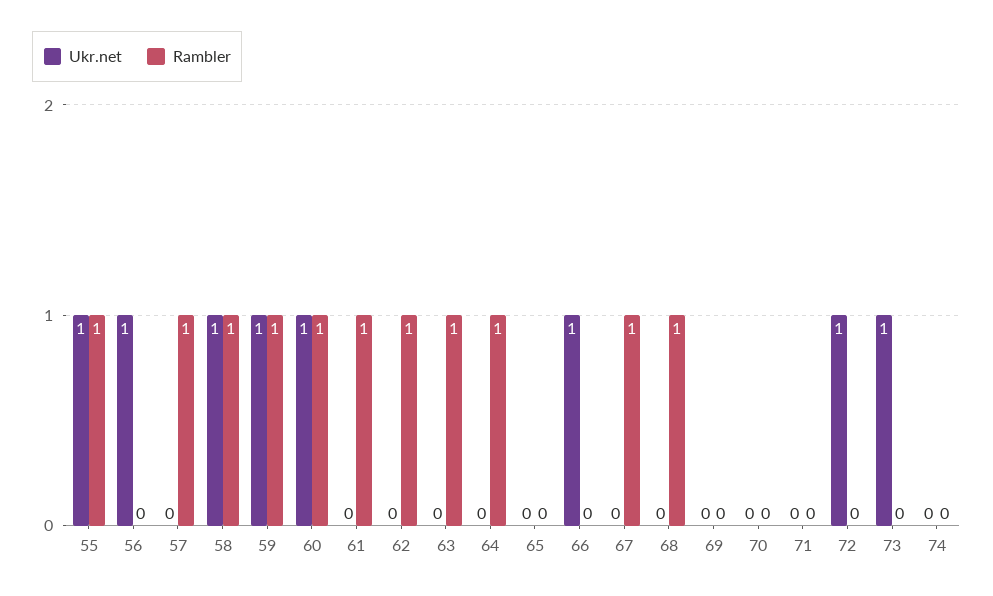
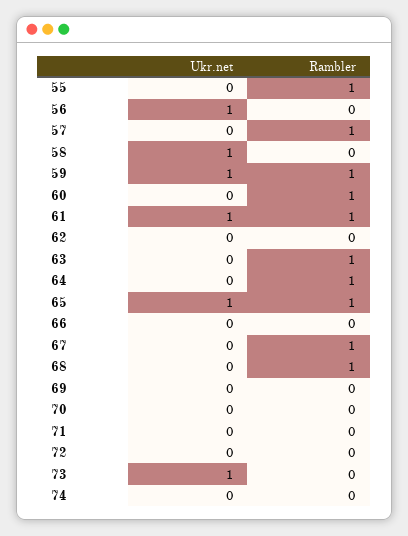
Ukr.net, 55: 1 -> 0
Rambler, 58: 1 -> 0
Ukr.net, 60: 1 -> 0
Ukr.net, 61: 0 -> 1
Rambler, 62: 1 -> 0
Ukr.net, 65: 0 -> 1
Rambler, 65: 0 -> 1
Ukr.net, 66: 1 -> 0
Ukr.net, 72: 1 -> 0

